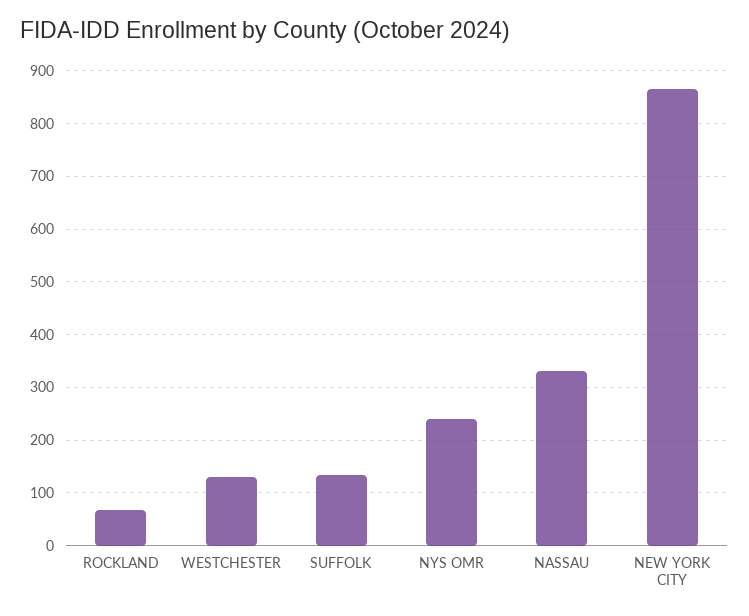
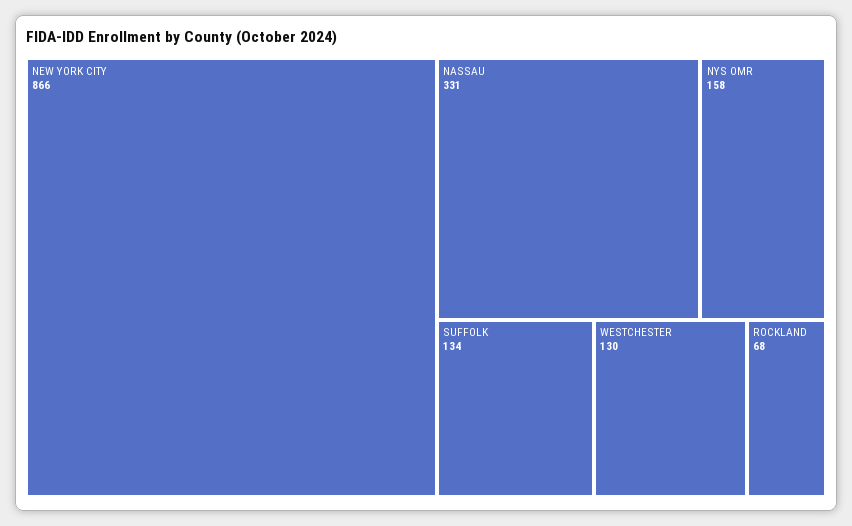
NYS OMR: 240 -> 158

